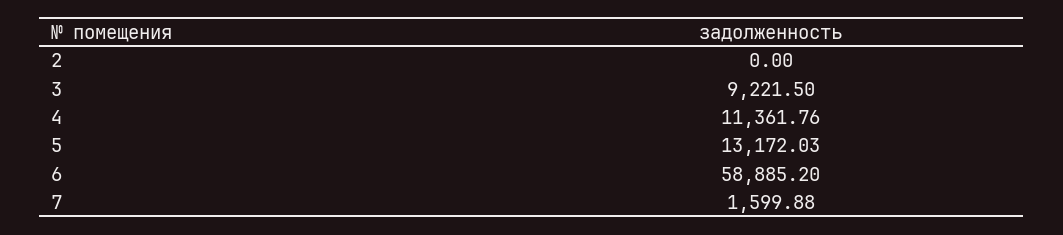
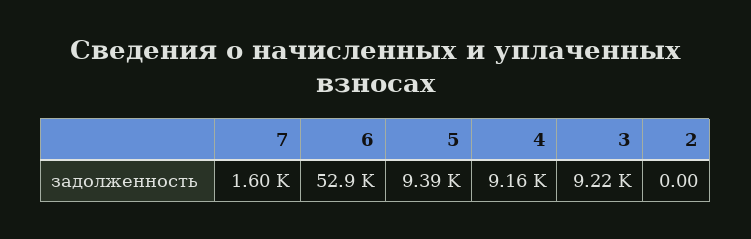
4: 11361.76 -> 9160
5: 13172.03 -> 9390
6: 58885.2 -> 52900

